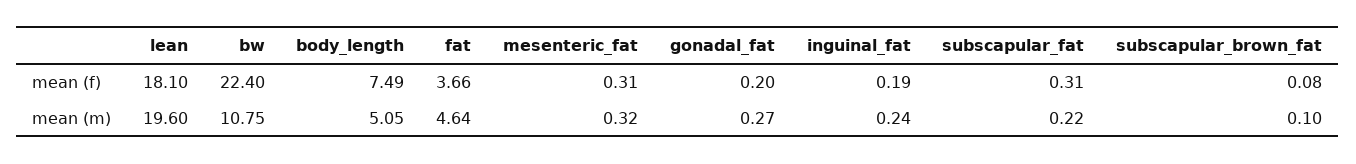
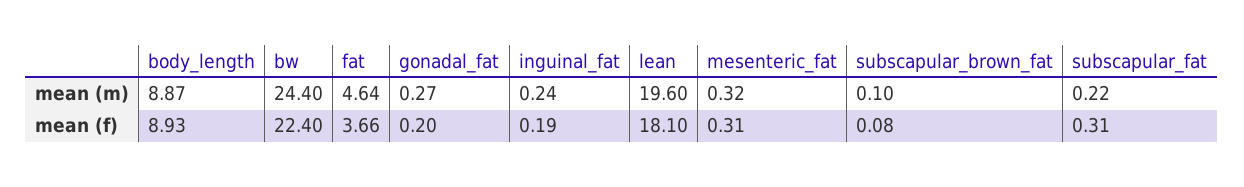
body_length, mean (f): 7.49 -> 8.93
bw, mean (m): 10.75 -> 24.4
body_length, mean (m): 5.05 -> 8.87

